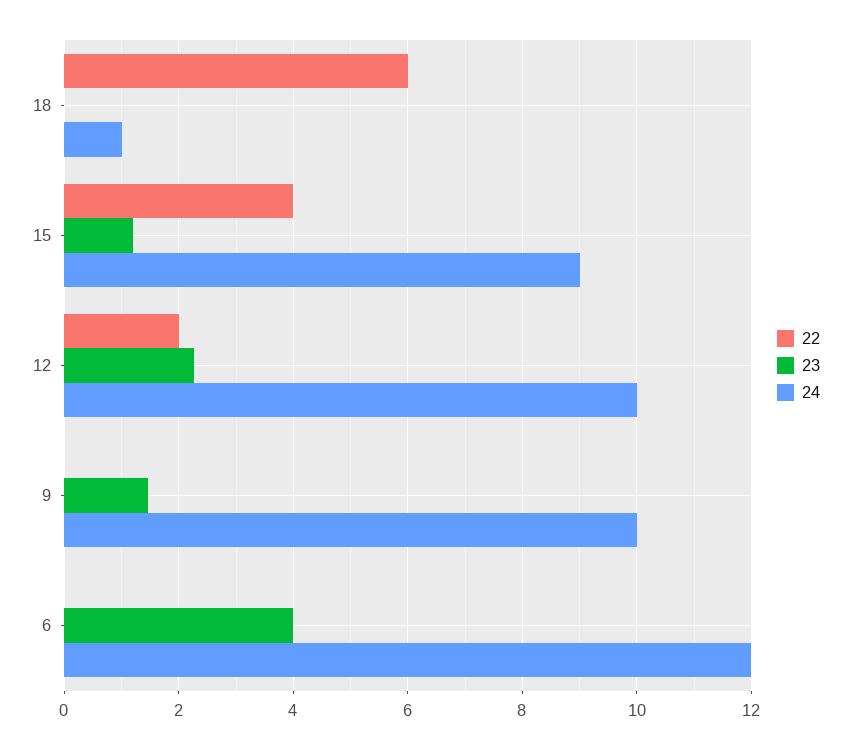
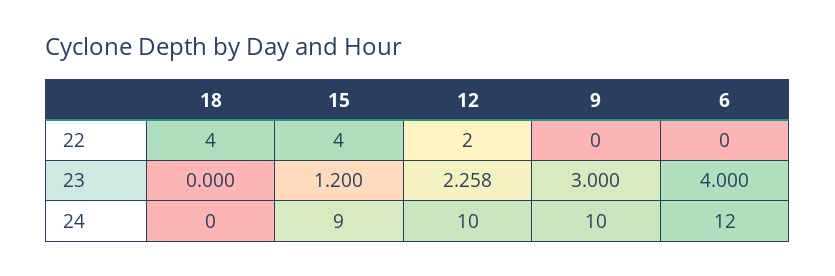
22, 18: 6 -> 4
24, 18: 1 -> 0
23, 9: 1.4 -> 3

